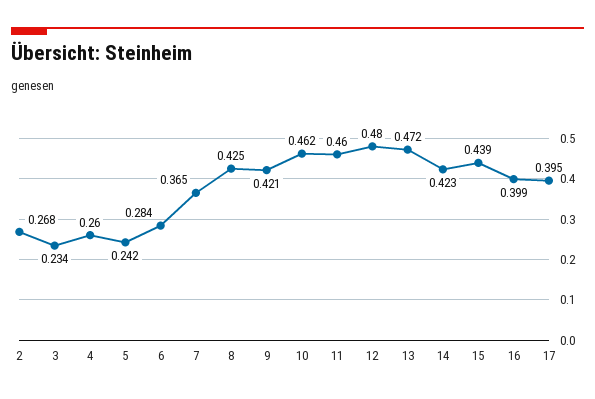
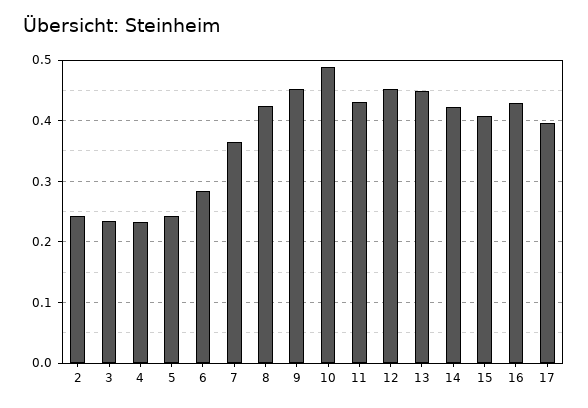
2: 0.268 -> 0.24
4: 0.26 -> 0.23
9: 0.421 -> 0.45
10: 0.462 -> 0.49
11: 0.46 -> 0.43
12: 0.48 -> 0.45
13: 0.472 -> 0.45
15: 0.439 -> 0.41
16: 0.399 -> 0.43

